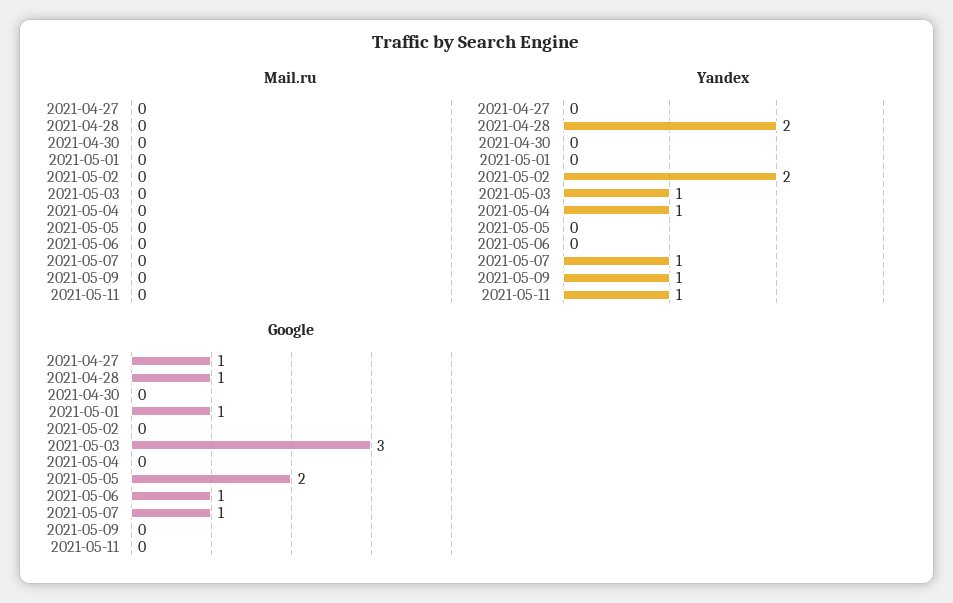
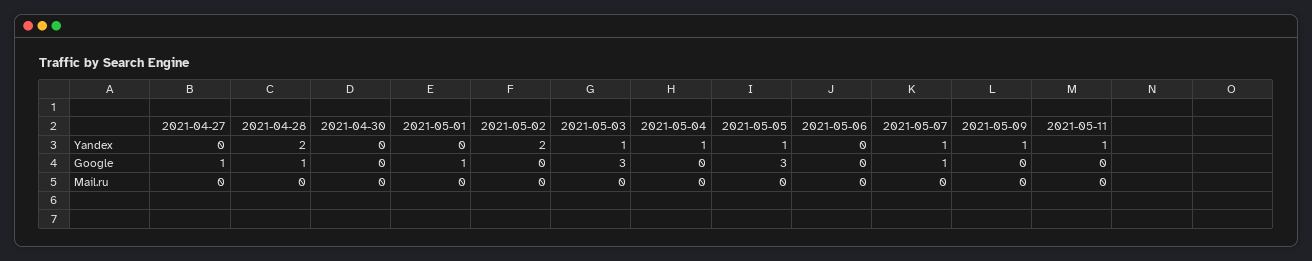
Yandex, 2021-05-05: 0 -> 1
Google, 2021-05-05: 2 -> 3
Google, 2021-05-06: 1 -> 0

